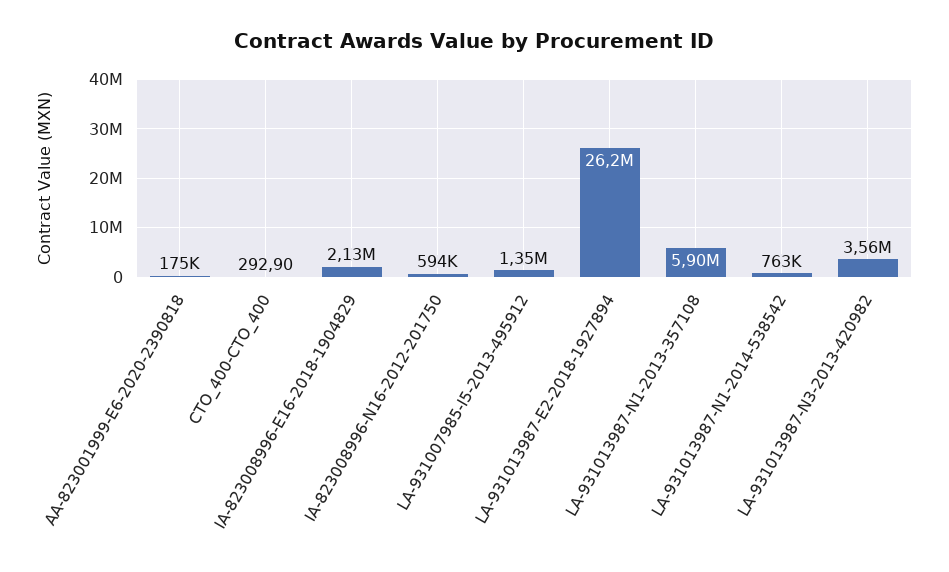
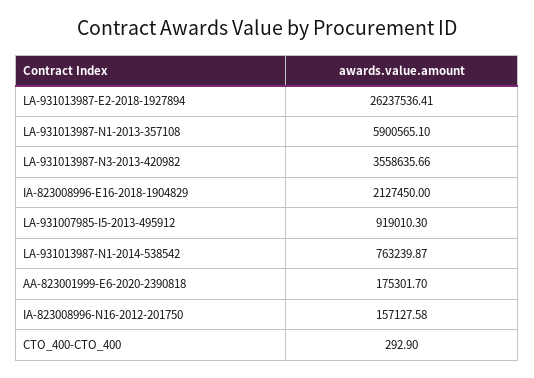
IA-823008996-N16-2012-201750: 594000 -> 157127.58
LA-931007985-I5-2013-495912: 1350000 -> 919010.3

